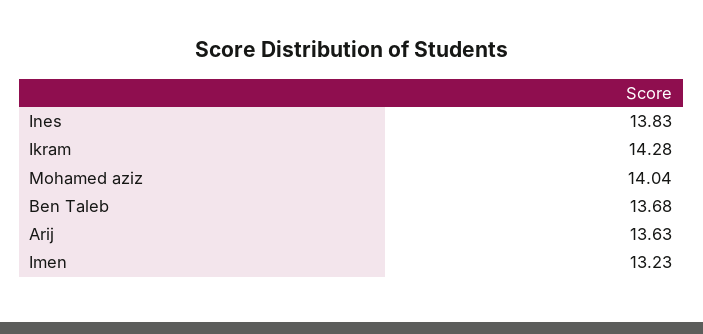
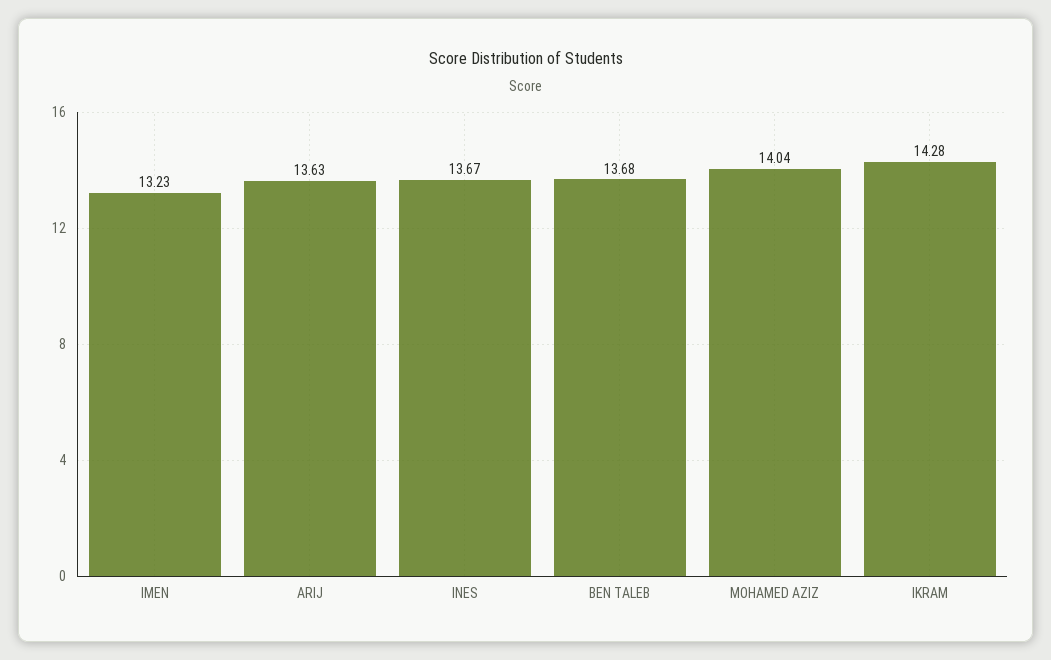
Ines: 13.83 -> 13.67

